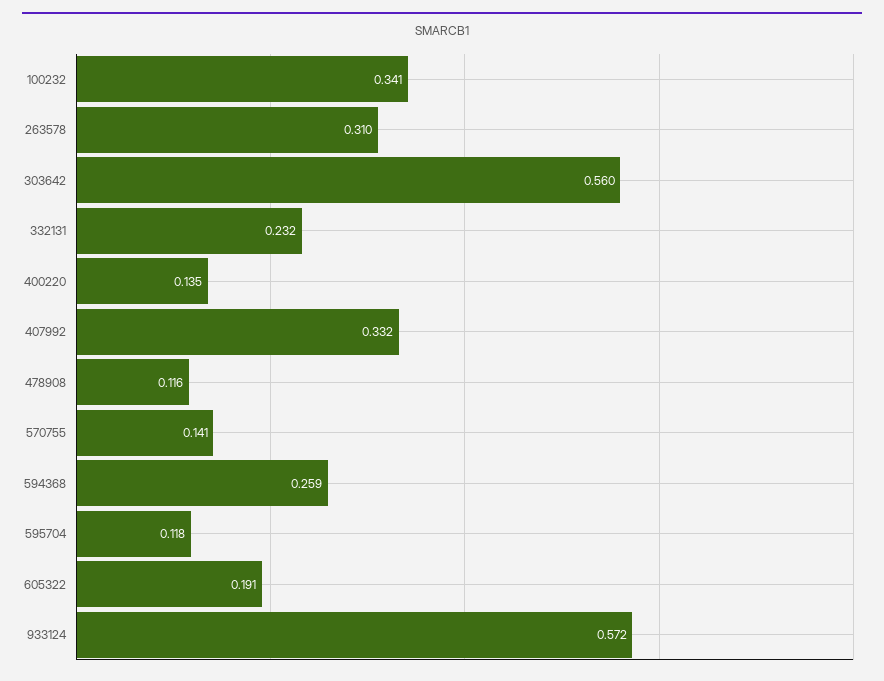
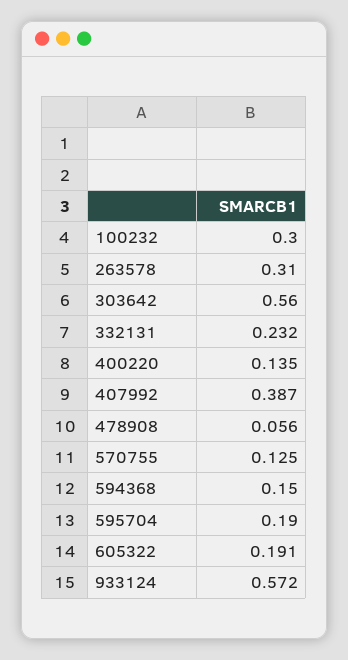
100232: 0.341 -> 0.3
407992: 0.332 -> 0.387
478908: 0.116 -> 0.056
570755: 0.141 -> 0.125
594368: 0.259 -> 0.15
595704: 0.118 -> 0.19

